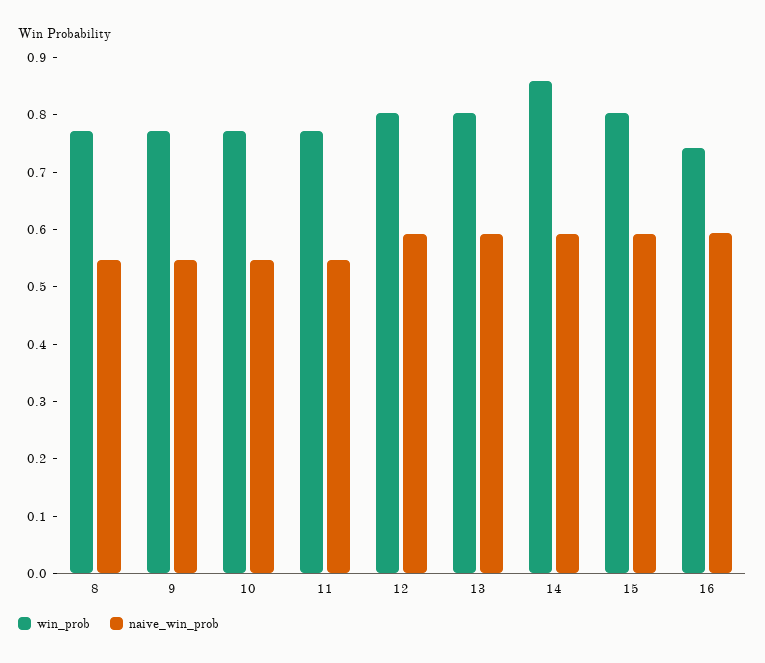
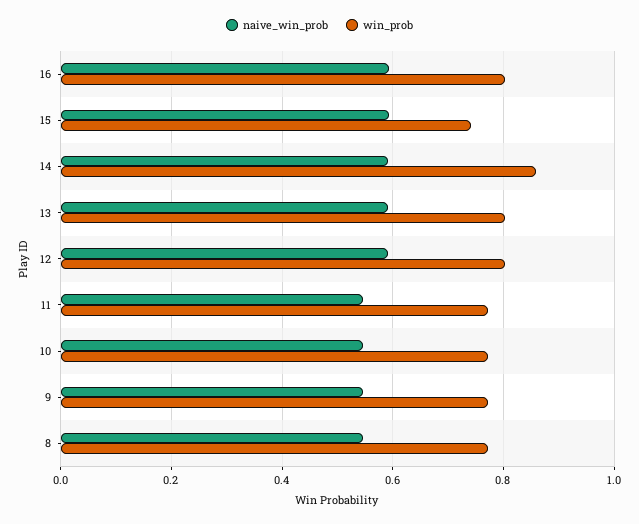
win_prob, 15: 0.8 -> 0.74
win_prob, 16: 0.74 -> 0.8

